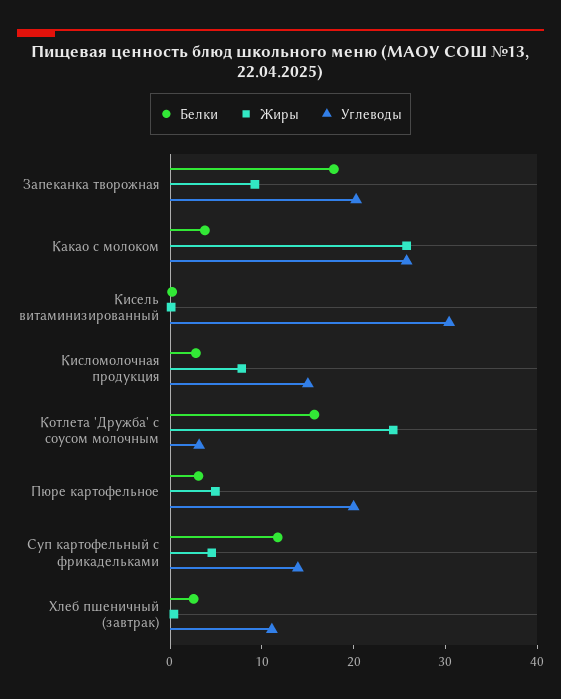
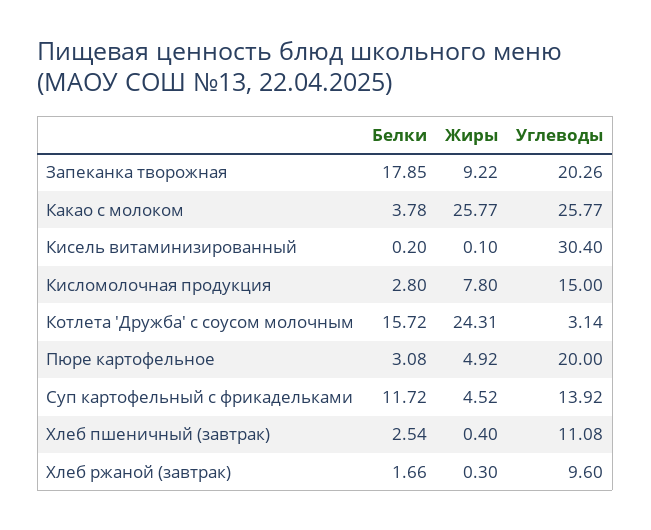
Белки, Хлеб ржаной (завтрак): none -> 1.66
Жиры, Хлеб ржаной (завтрак): none -> 0.3
Углеводы, Хлеб ржаной (завтрак): none -> 9.6

